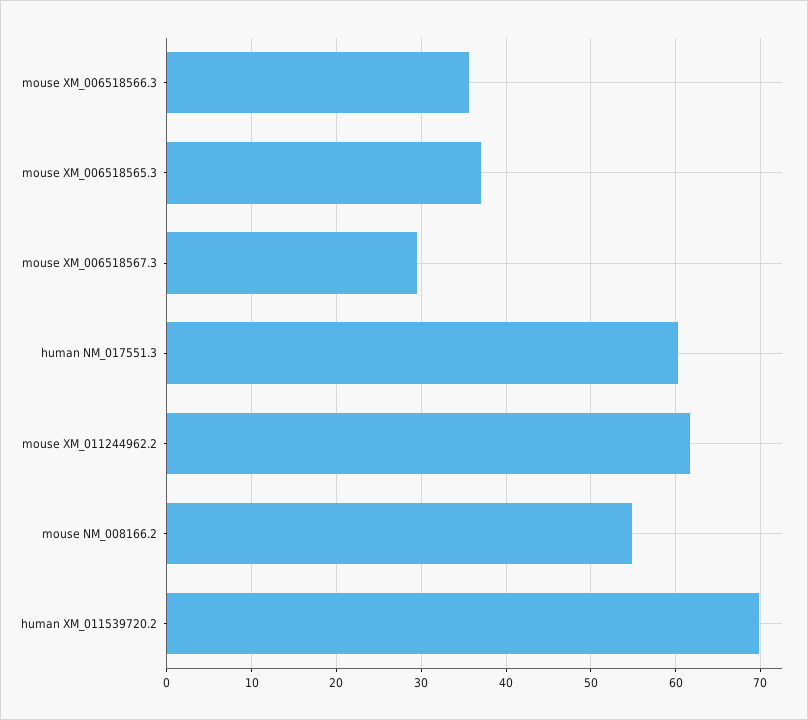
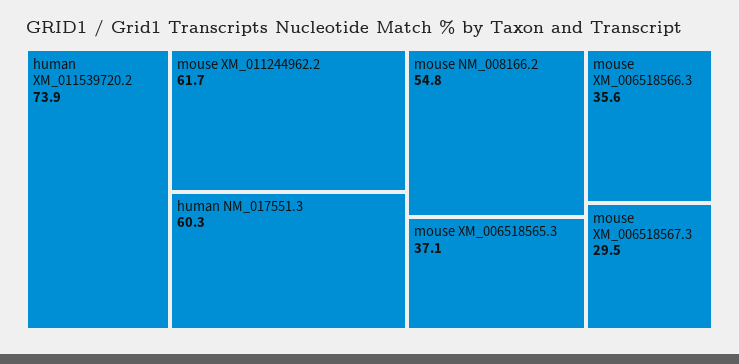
human XM_011539720.2: 70 -> 73.9

